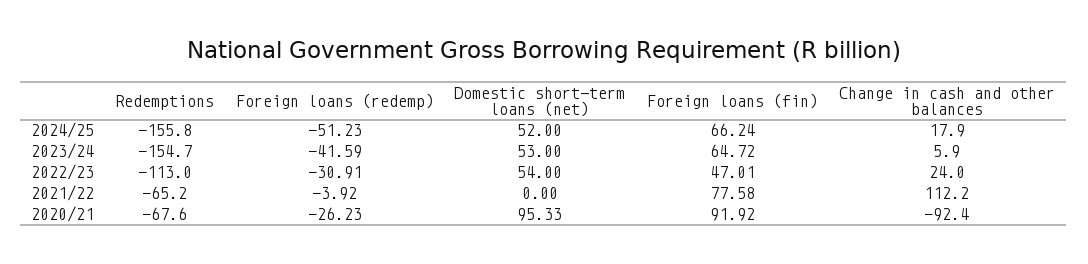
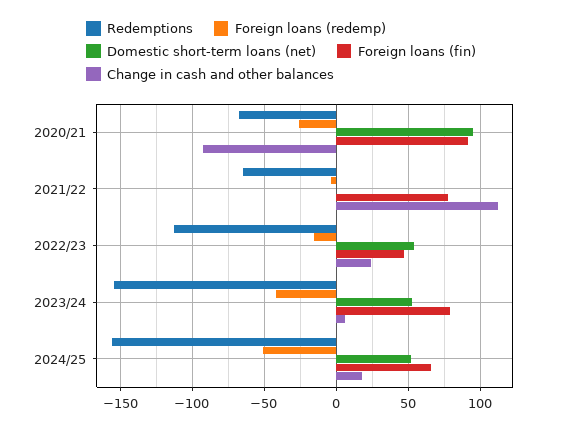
Foreign loans (fin), 2023/24: 64.72 -> 80
Foreign loans (redemp), 2022/23: -30.91 -> -15

